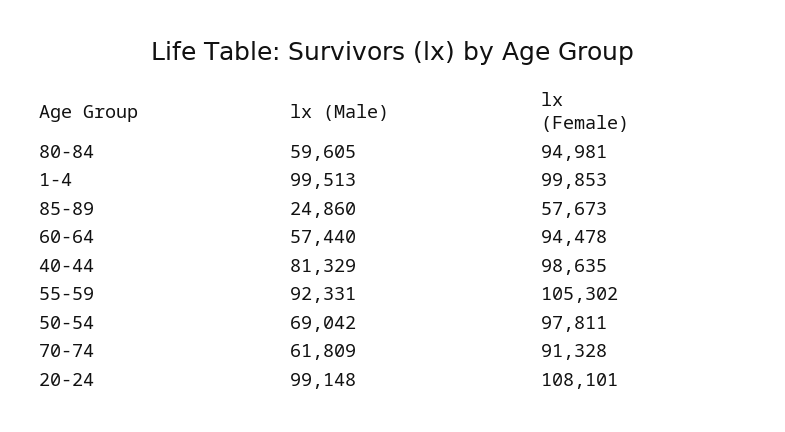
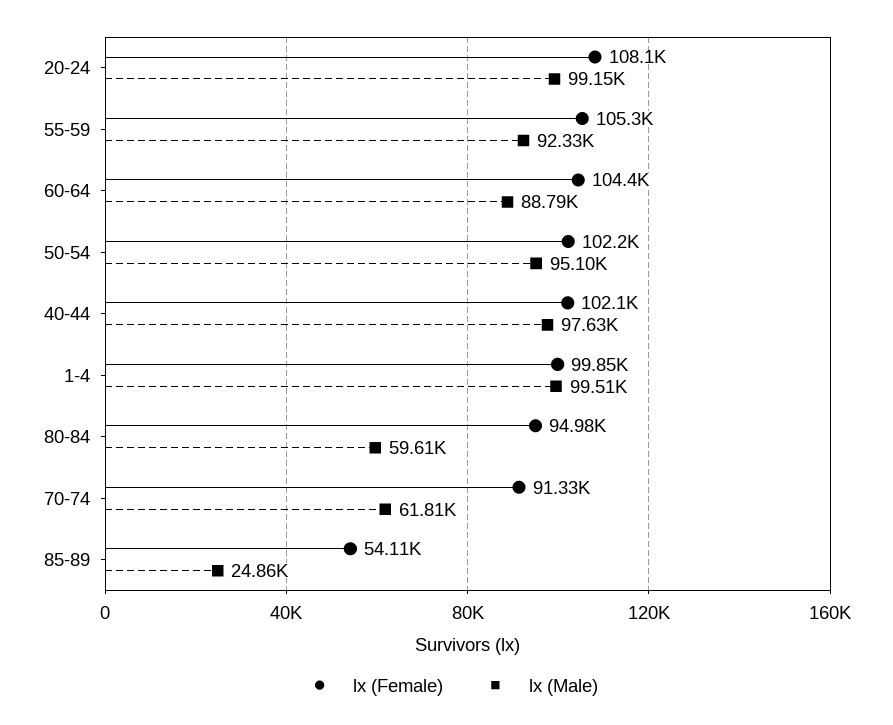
lx (Female), 85-89: 57673 -> 54110
lx (Male), 60-64: 57440 -> 88790
lx (Female), 60-64: 94478 -> 104400
lx (Male), 40-44: 81329 -> 97630
lx (Female), 40-44: 98635 -> 102100
lx (Male), 50-54: 69042 -> 95100
lx (Female), 50-54: 97811 -> 102200

